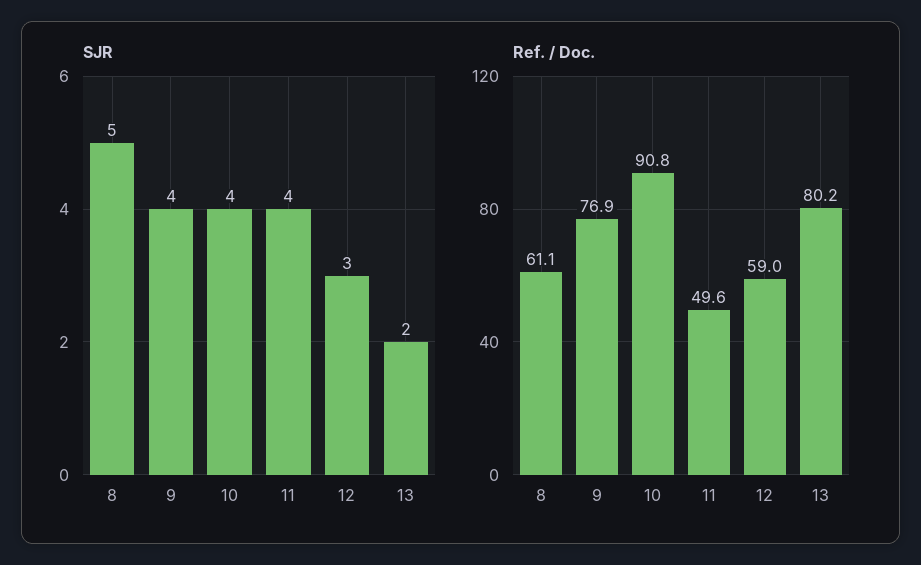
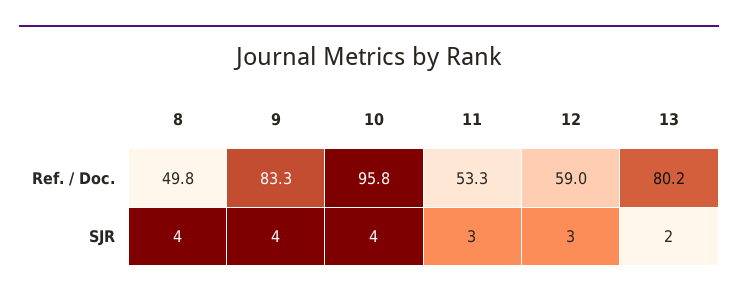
SJR, 8: 5 -> 4
SJR, 11: 4 -> 3
Ref. / Doc., 8: 61.1 -> 49.8
Ref. / Doc., 9: 76.9 -> 83.3
Ref. / Doc., 10: 90.8 -> 95.8
Ref. / Doc., 11: 49.6 -> 53.3

